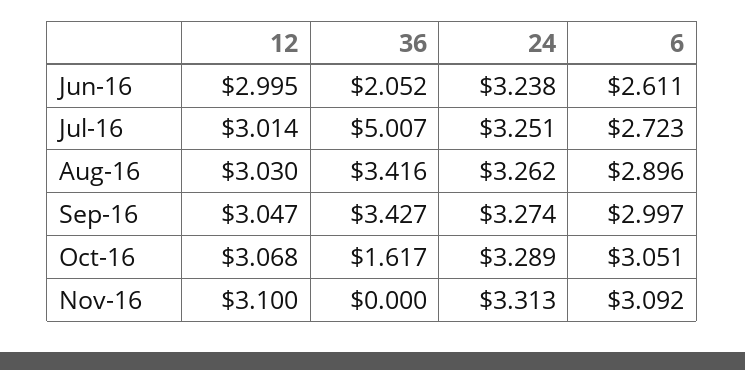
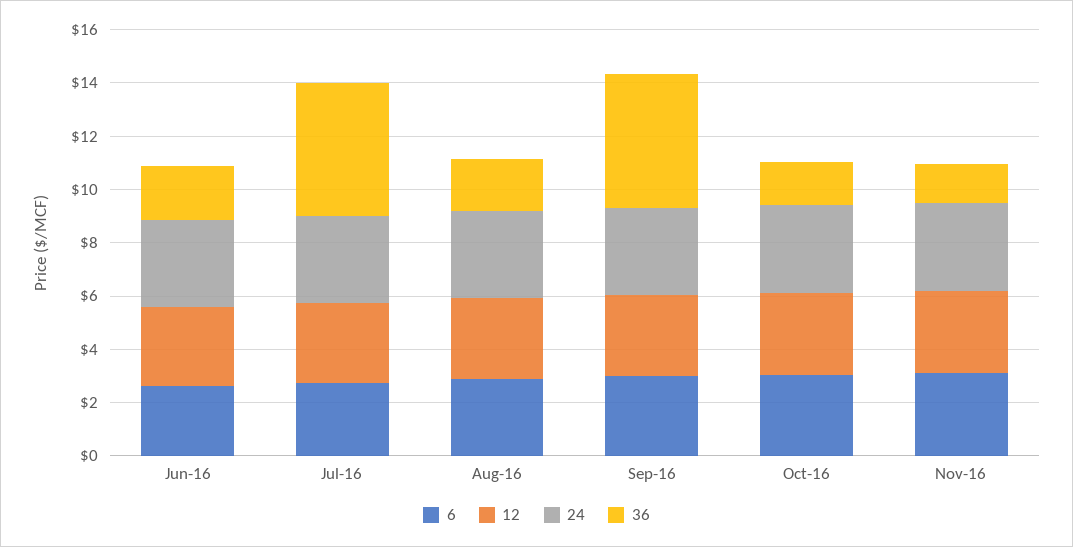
36, Aug-16: 3.416 -> 2
36, Sep-16: 3.427 -> 5
36, Nov-16: 0 -> 1.5

